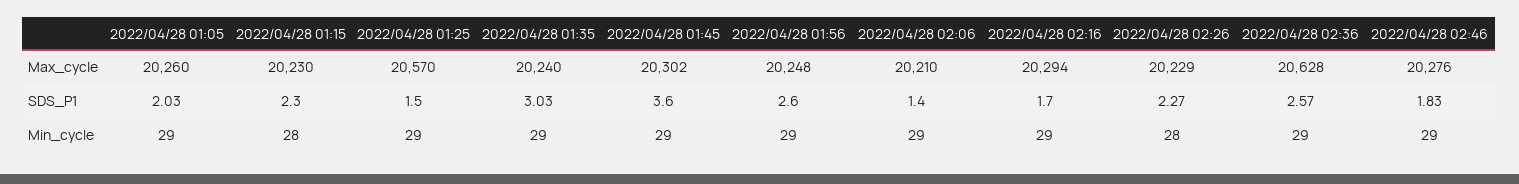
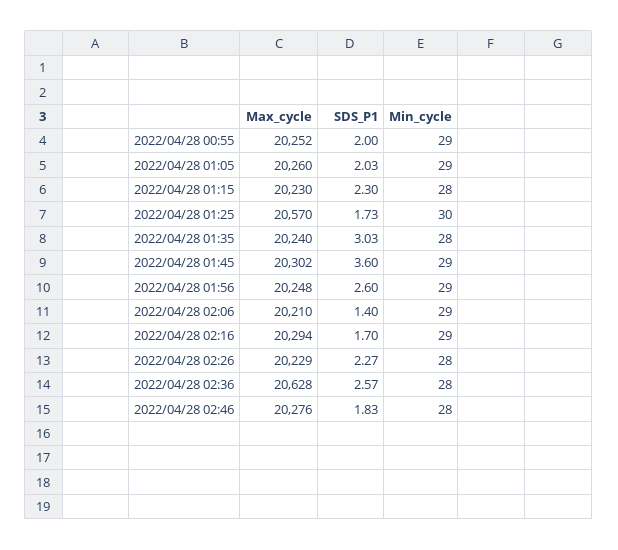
2022/04/28 01:25, SDS_P1: 1.5 -> 1.73
2022/04/28 01:25, Min_cycle: 29 -> 30
2022/04/28 01:35, Min_cycle: 29 -> 28
2022/04/28 02:36, Min_cycle: 29 -> 28
2022/04/28 02:46, Min_cycle: 29 -> 28
2022/04/28 00:55, Max_cycle: none -> 20252
2022/04/28 00:55, SDS_P1: none -> 2
2022/04/28 00:55, Min_cycle: none -> 29

